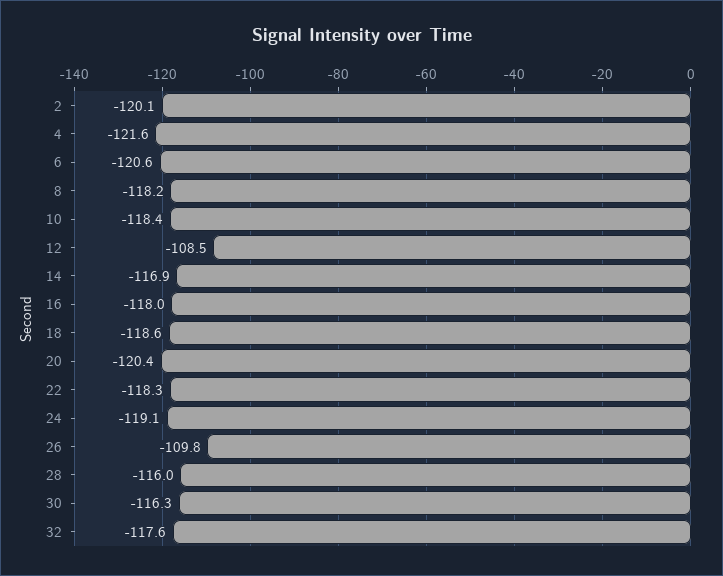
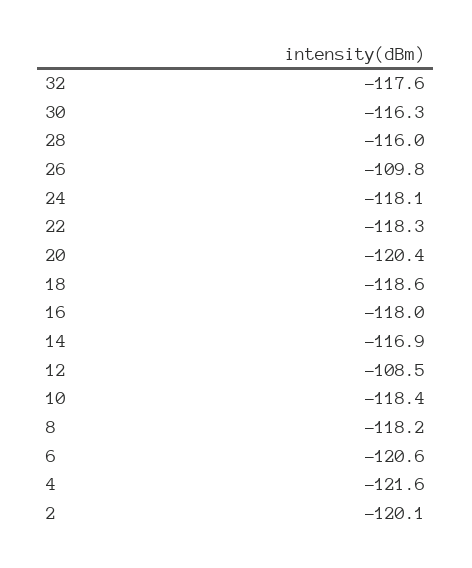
24: -119.1 -> -118.1

